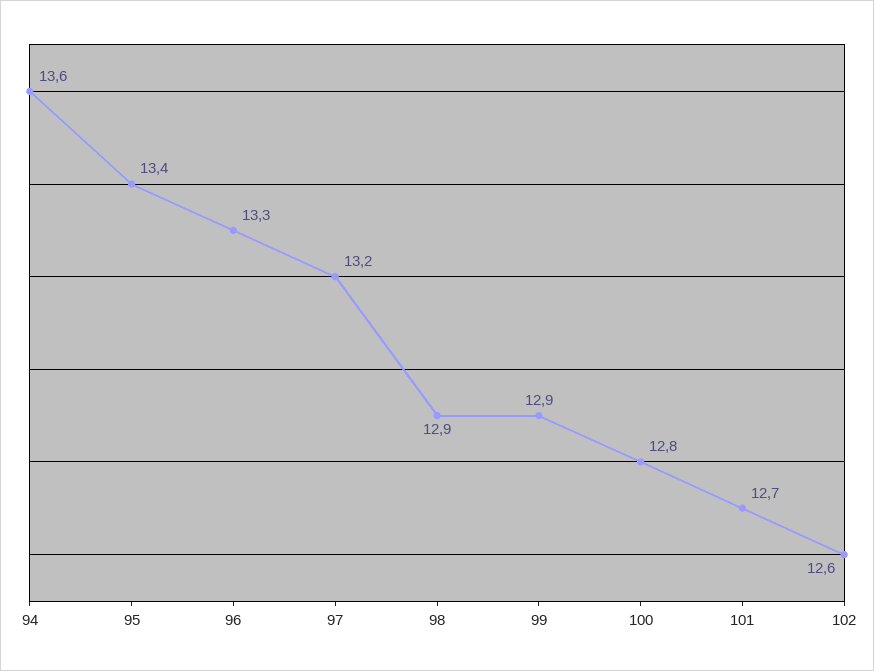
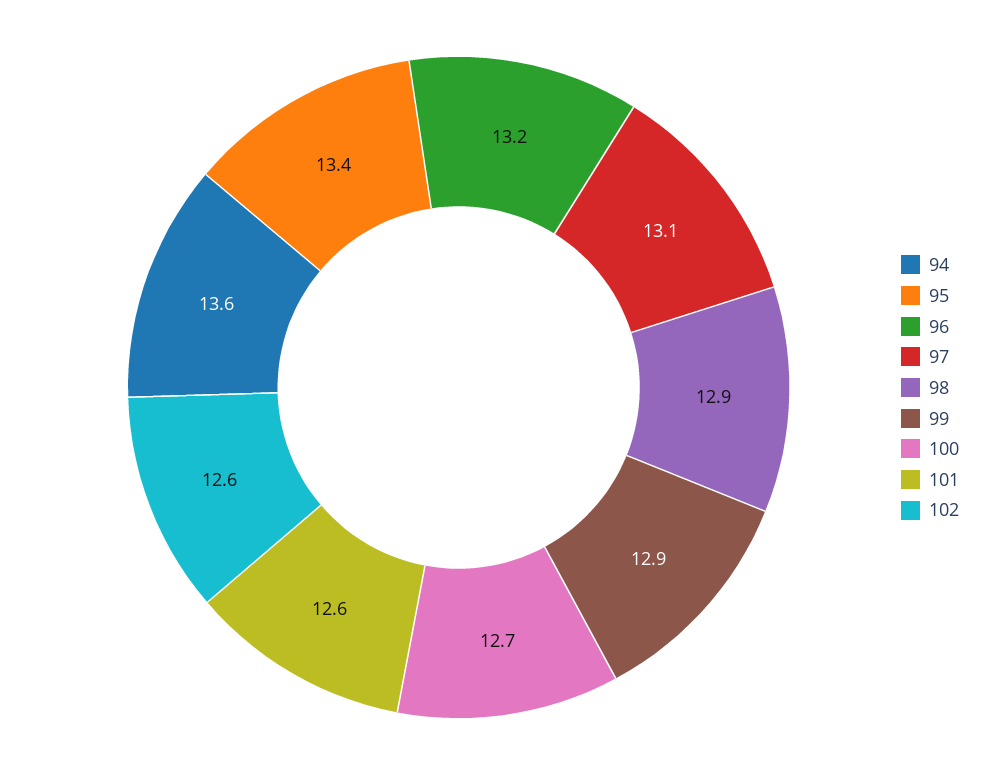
96: 13.3 -> 13.2
97: 13.2 -> 13.1
100: 12.8 -> 12.7
101: 12.7 -> 12.6

